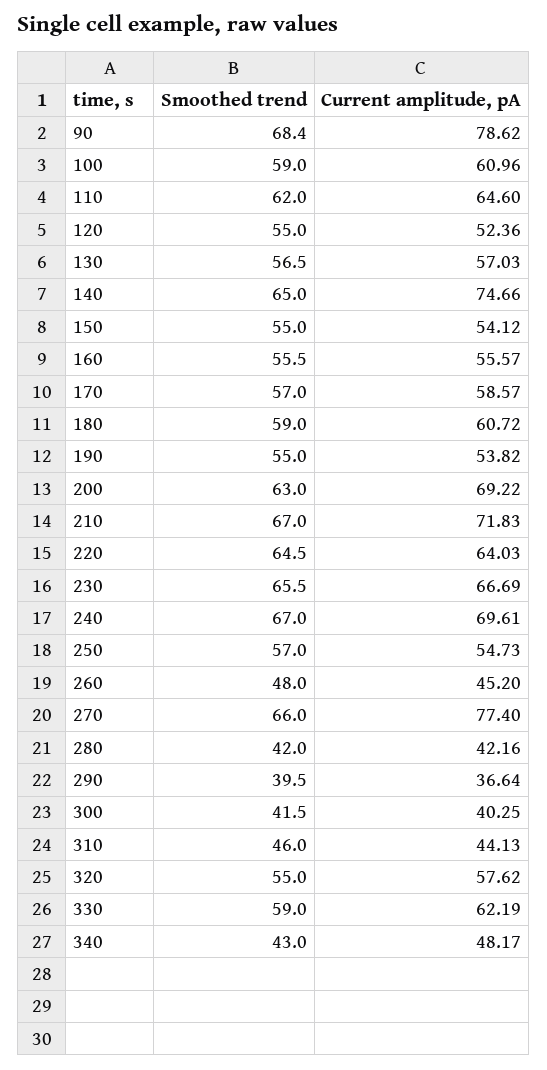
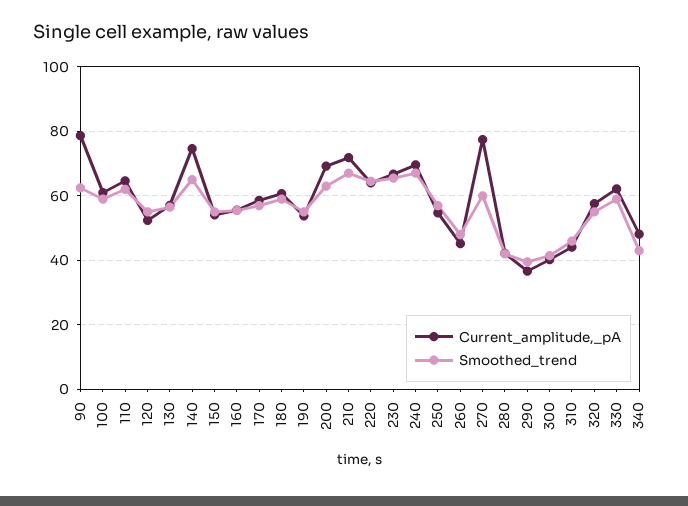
Smoothed trend, 90: 68.4 -> 62
Smoothed trend, 270: 66 -> 60

